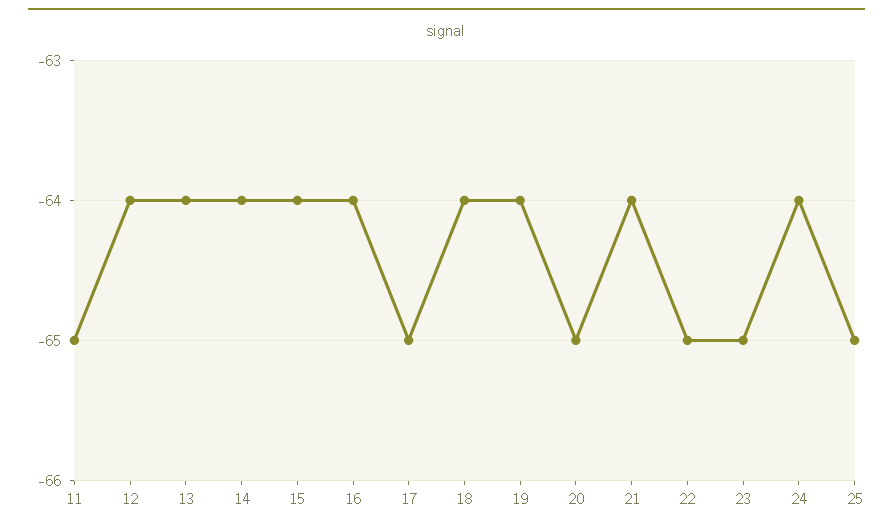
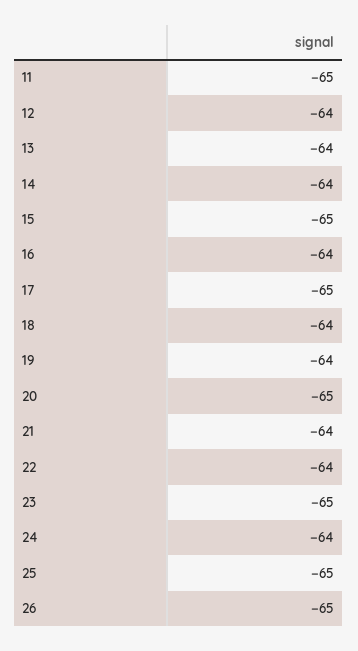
15: -64 -> -65
22: -65 -> -64
26: none -> -65

